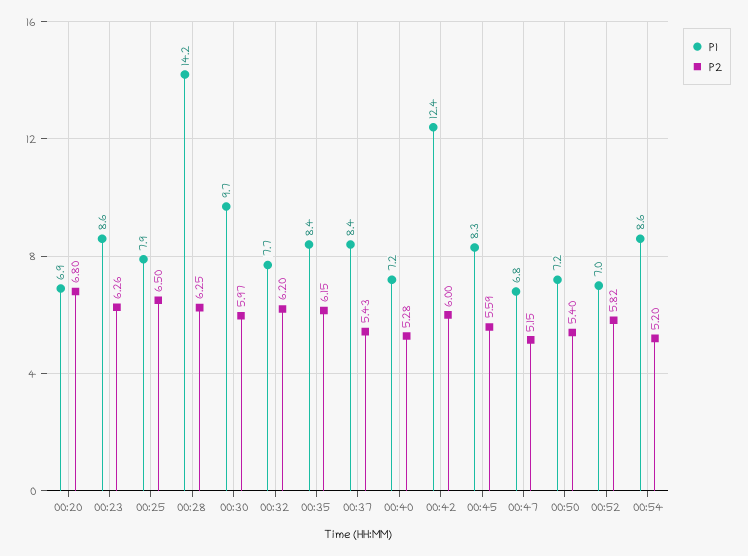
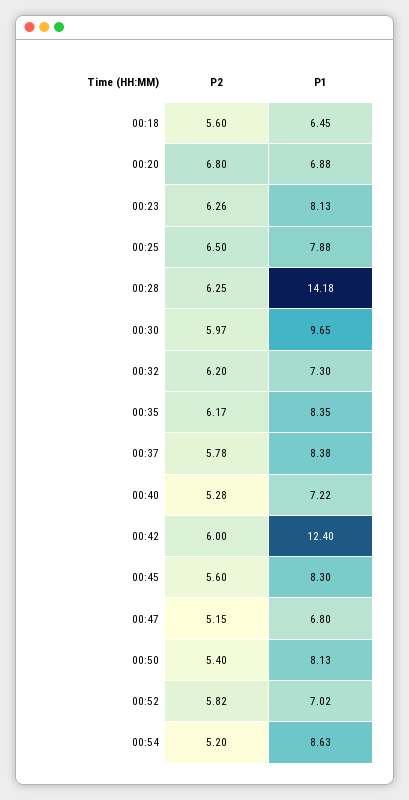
P1, 00:23: 8.6 -> 8.13
P1, 00:32: 7.7 -> 7.3
P2, 00:35: 6.15 -> 6.17
P2, 00:37: 5.43 -> 5.78
P2, 00:45: 5.59 -> 5.6
P1, 00:50: 7.2 -> 8.13
P2, 00:18: none -> 5.6
P1, 00:18: none -> 6.45

